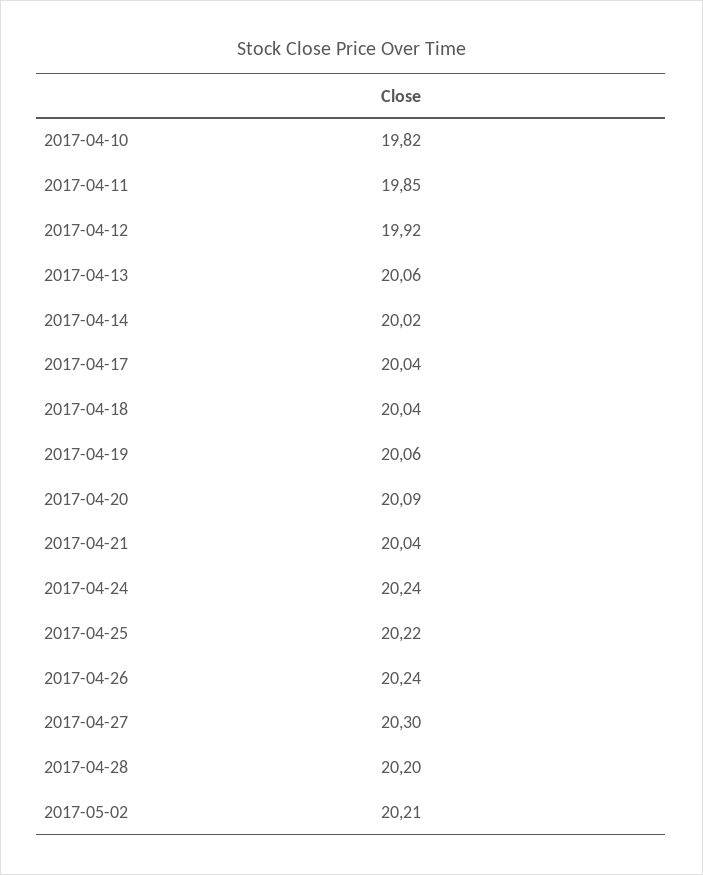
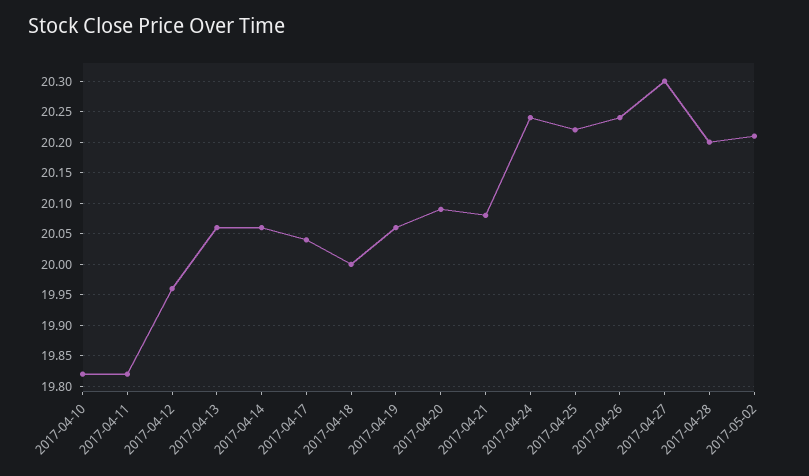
2017-04-11: 19.85 -> 19.82
2017-04-12: 19.92 -> 19.96
2017-04-14: 20.02 -> 20.06
2017-04-18: 20.04 -> 20
2017-04-21: 20.04 -> 20.08

